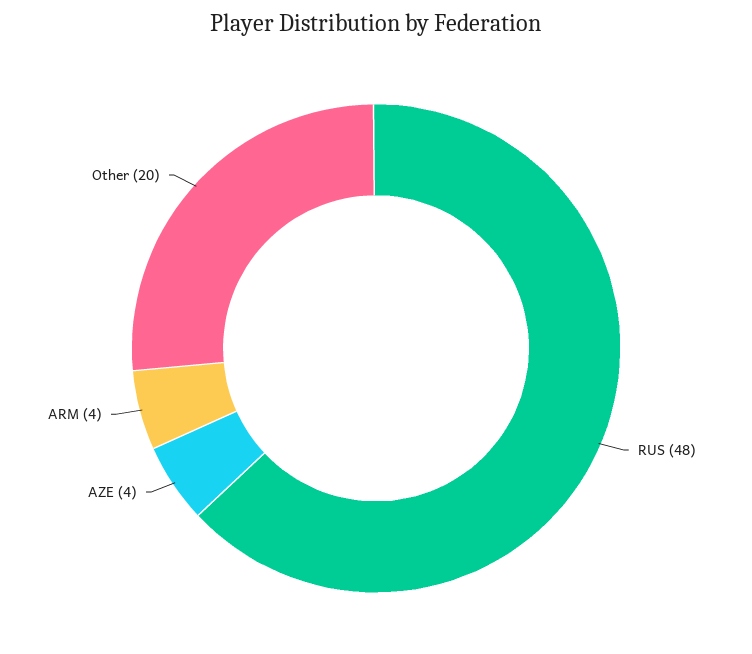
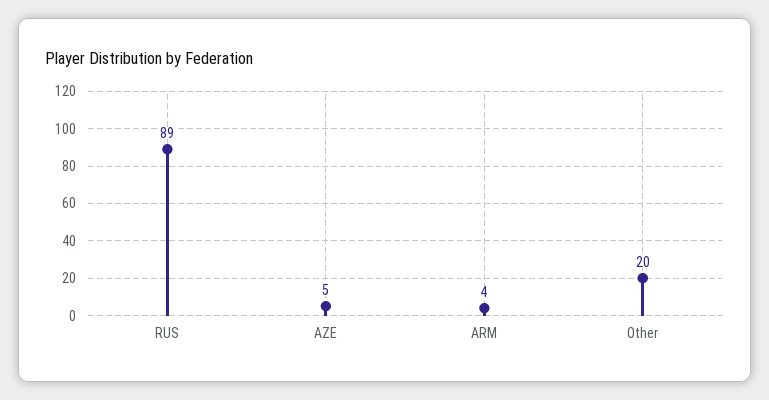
RUS: 48 -> 89
AZE: 4 -> 5

